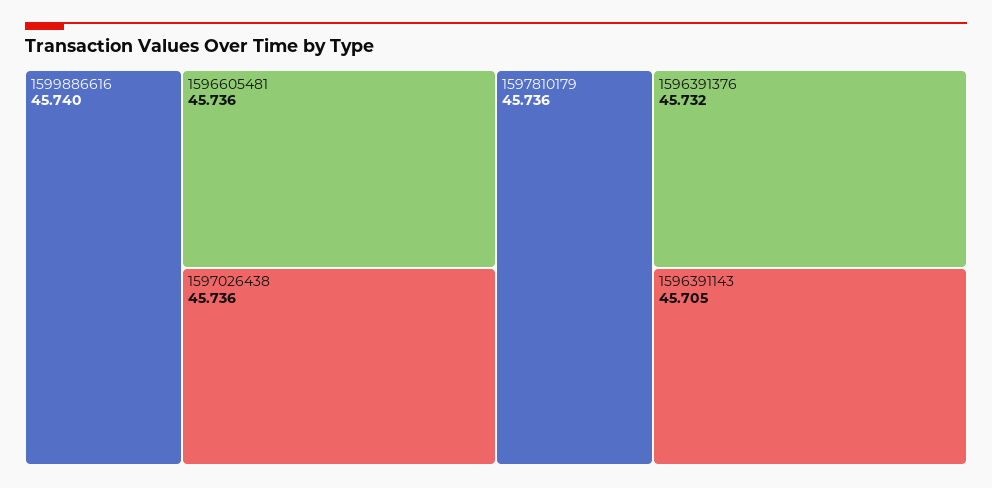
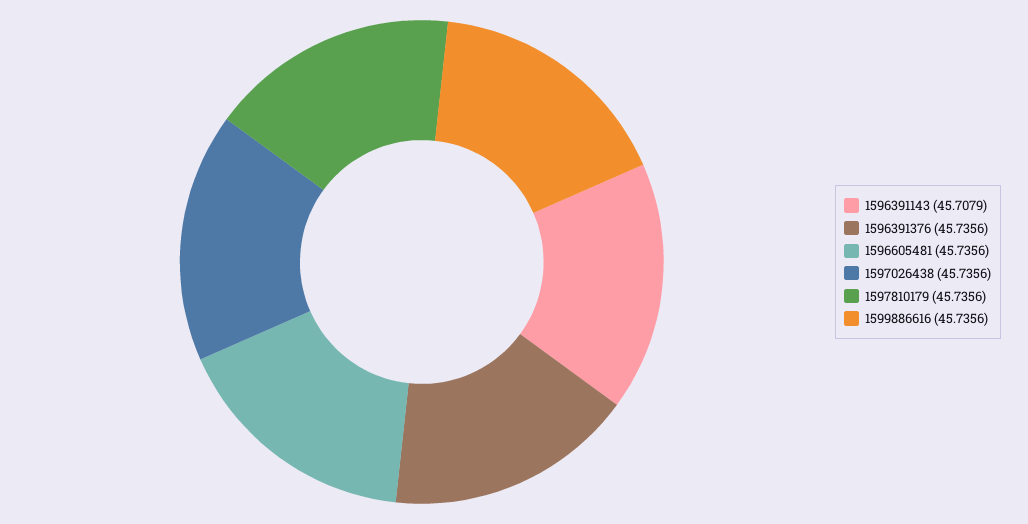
1599886616: 45.74 -> 45.7356
1596391376: 45.732 -> 45.7356
1596391143: 45.705 -> 45.7079

